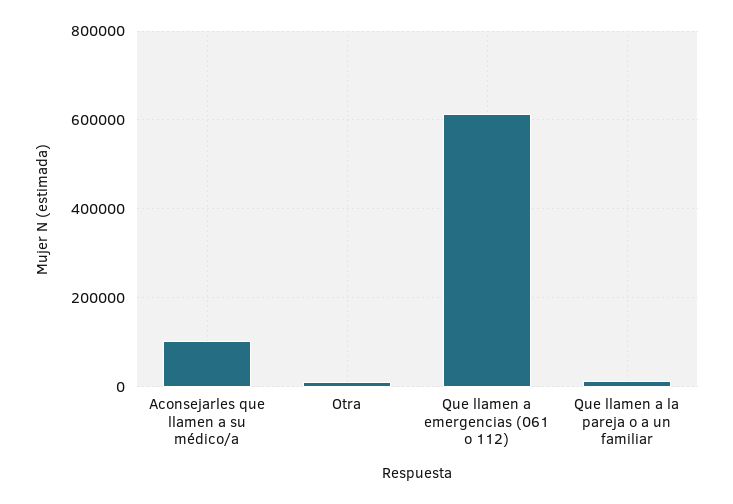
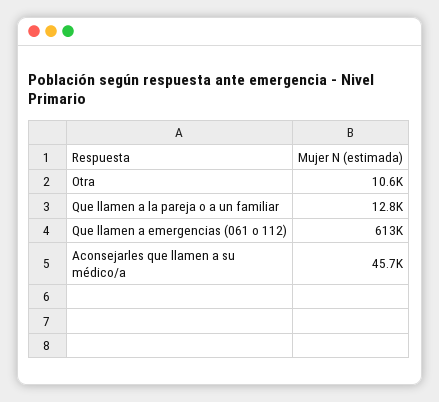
Aconsejarles que llamen a su médico/a: 100000 -> 45700

